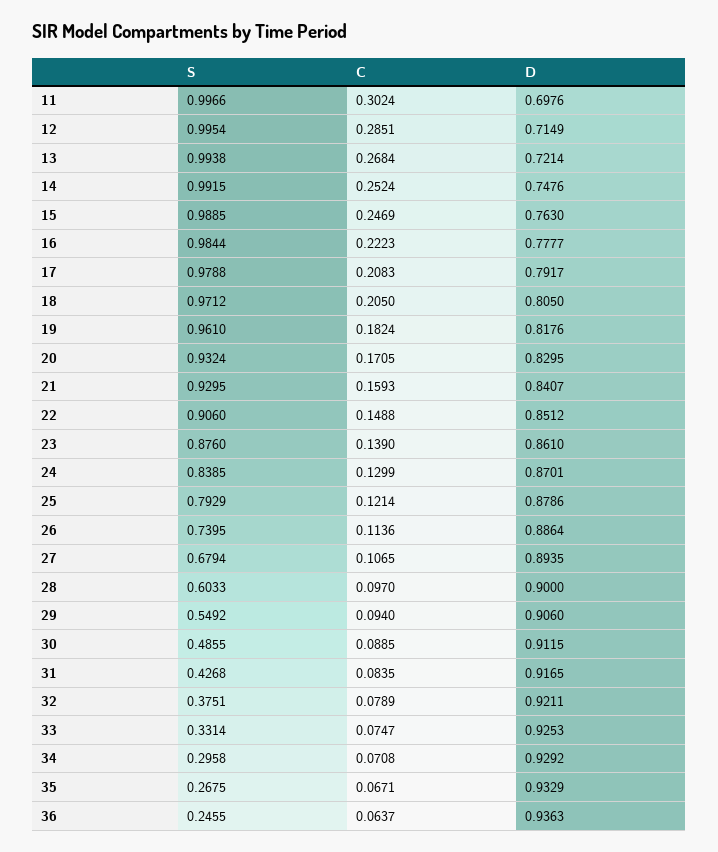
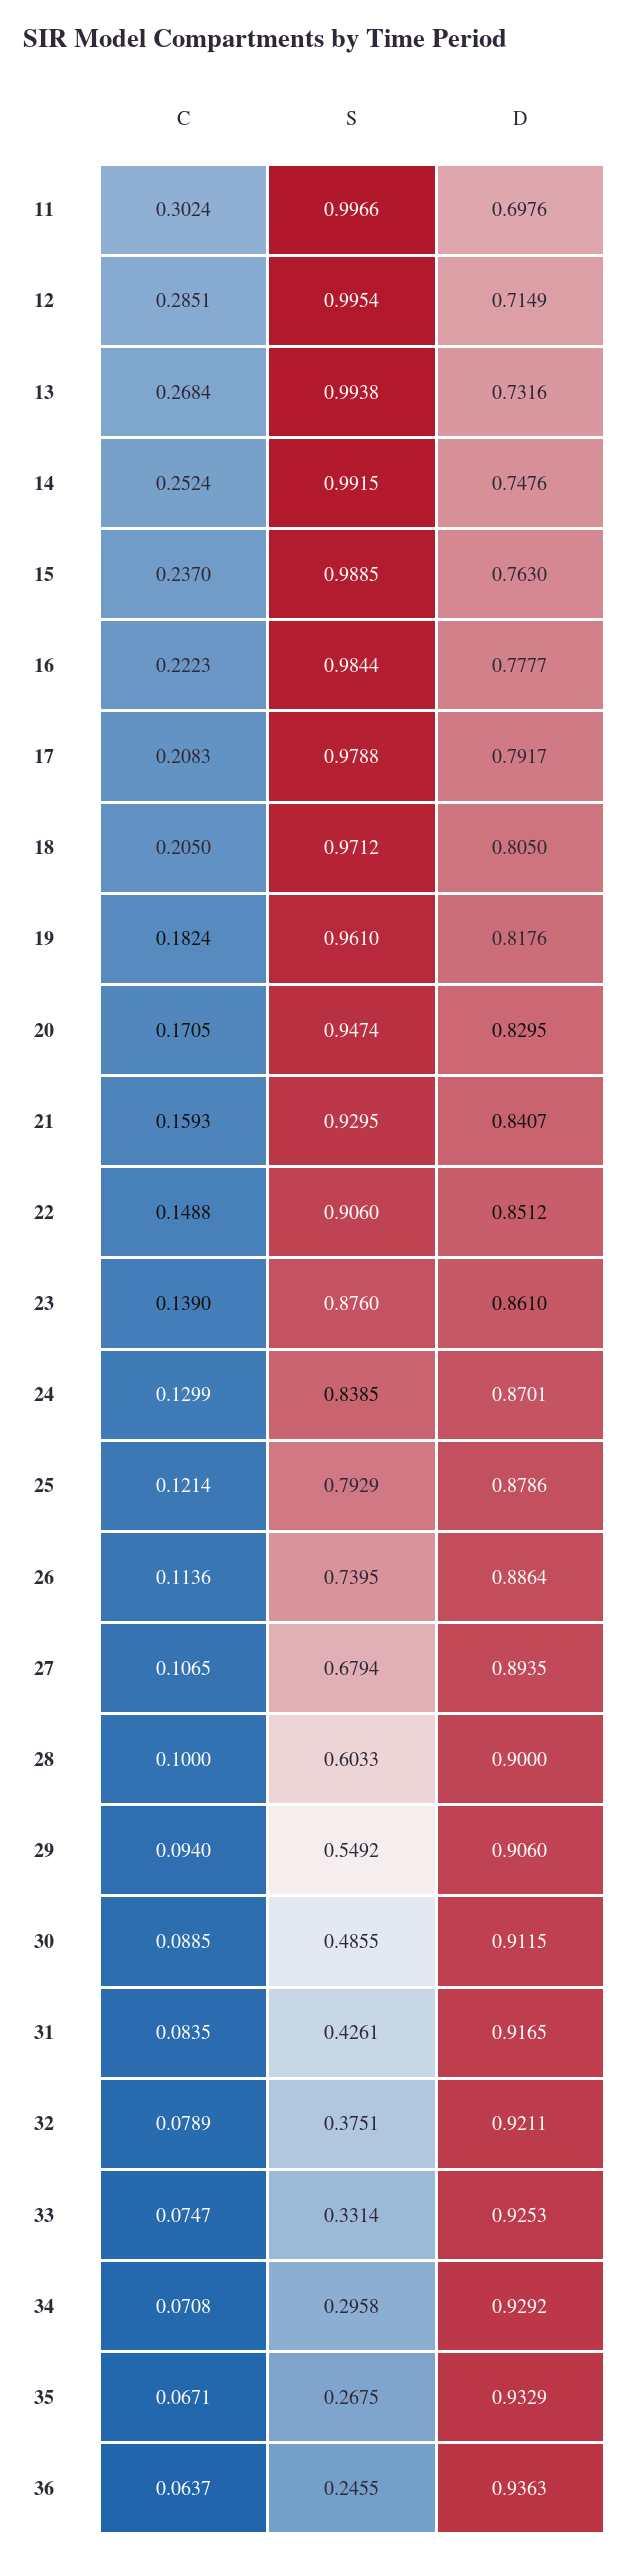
D, 13: 0.7214 -> 0.7316
C, 15: 0.2469 -> 0.237
S, 20: 0.9324 -> 0.9474
C, 28: 0.097 -> 0.1
S, 31: 0.4268 -> 0.4261

